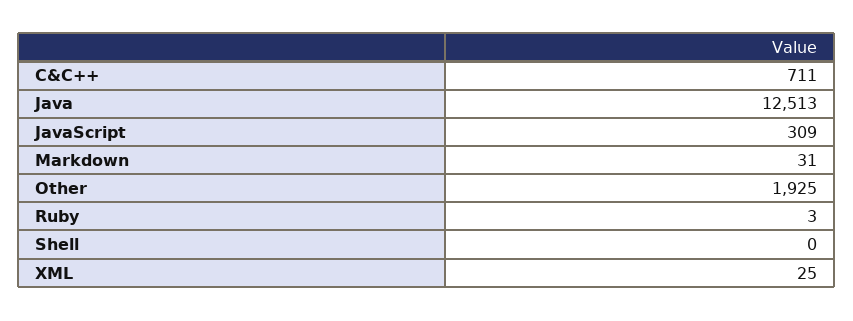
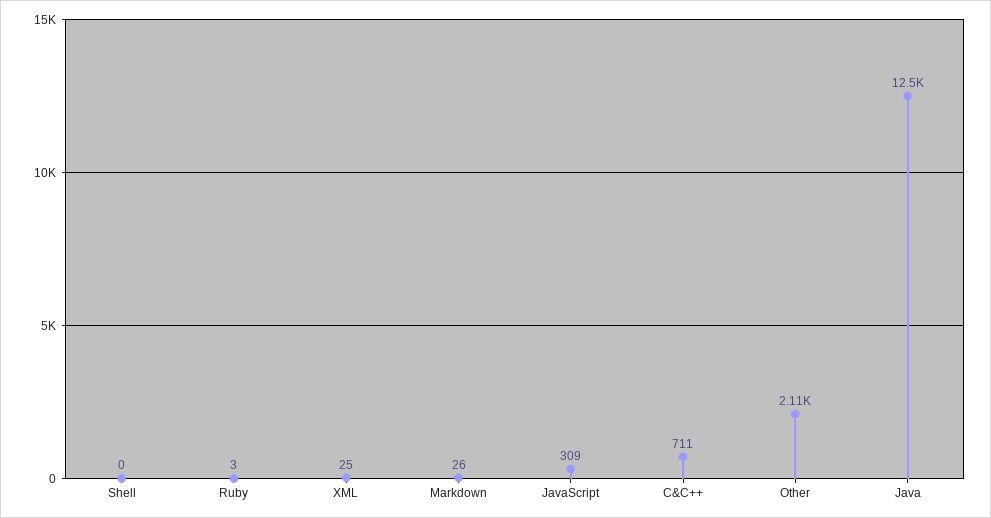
Markdown: 31 -> 26
Other: 1925 -> 2110

